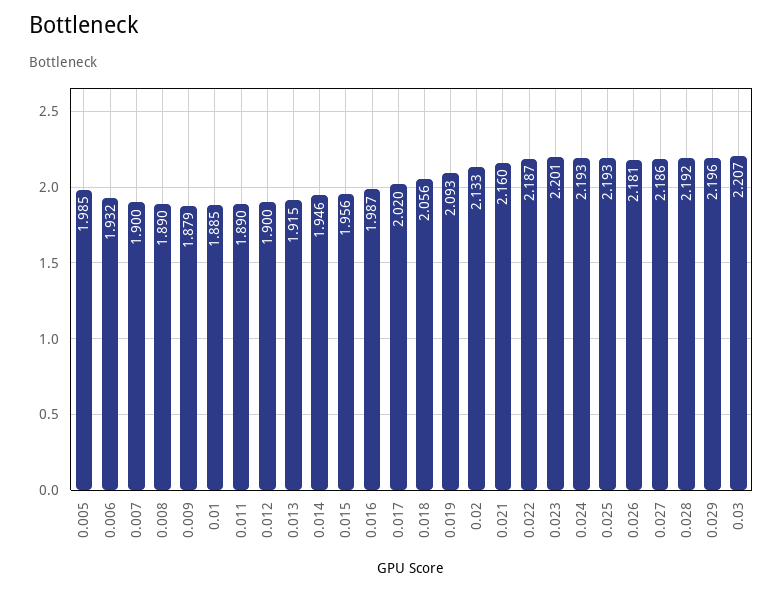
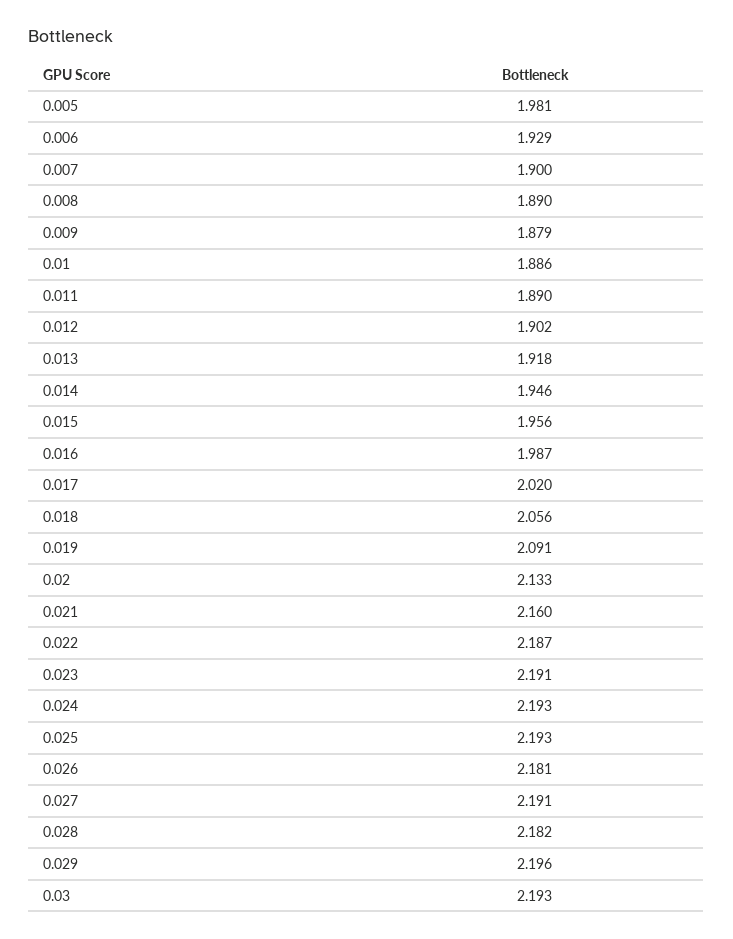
0.005: 1.985 -> 1.981
0.006: 1.932 -> 1.929
0.01: 1.885 -> 1.886
0.012: 1.9 -> 1.902
0.013: 1.915 -> 1.918
0.019: 2.093 -> 2.091
0.023: 2.201 -> 2.191
0.027: 2.186 -> 2.191
0.028: 2.192 -> 2.182
0.03: 2.207 -> 2.193

